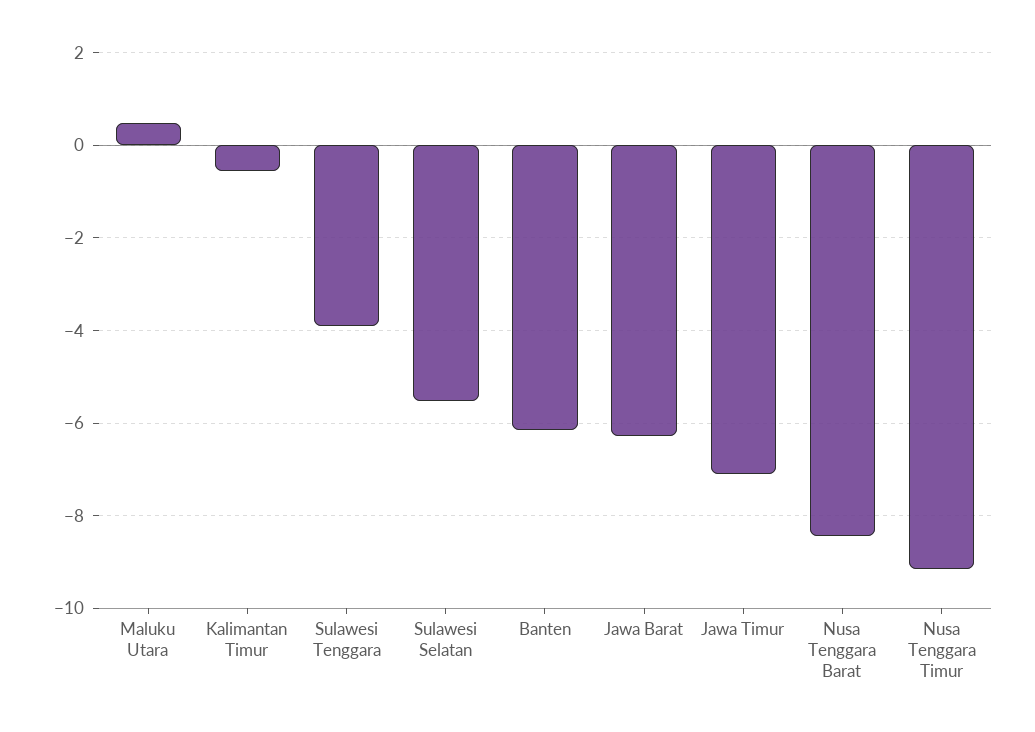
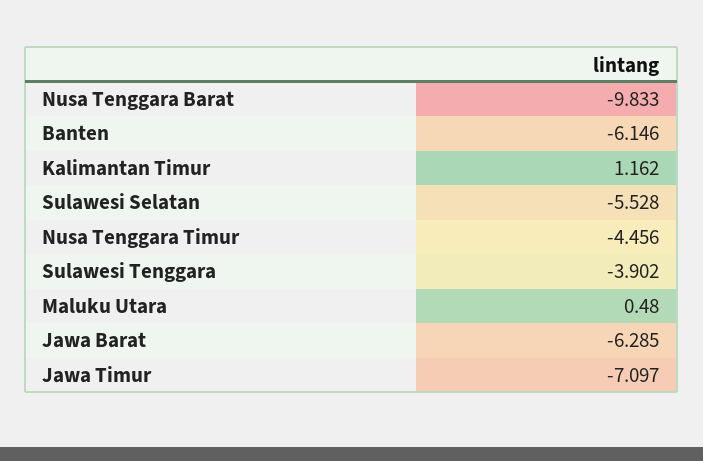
Kalimantan Timur: -0.6 -> 1.162
Nusa Tenggara Barat: -8.4 -> -9.833
Nusa Tenggara Timur: -9.2 -> -4.456

